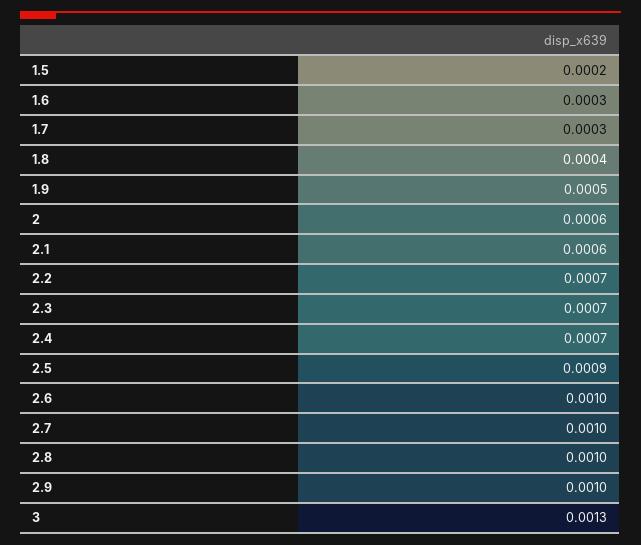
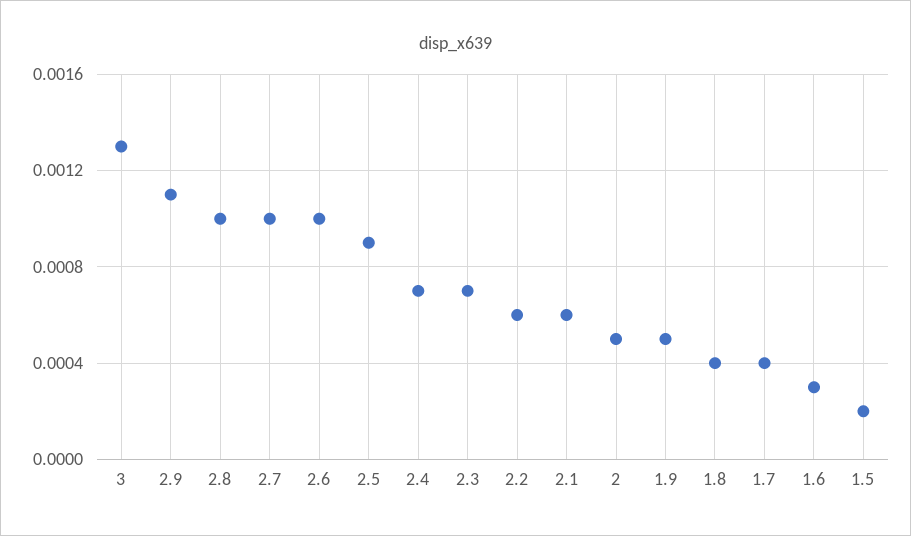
1.7: 0.0003 -> 0.0004
2: 0.0006 -> 0.0005
2.2: 0.0007 -> 0.0006
2.9: 0.001 -> 0.0011

